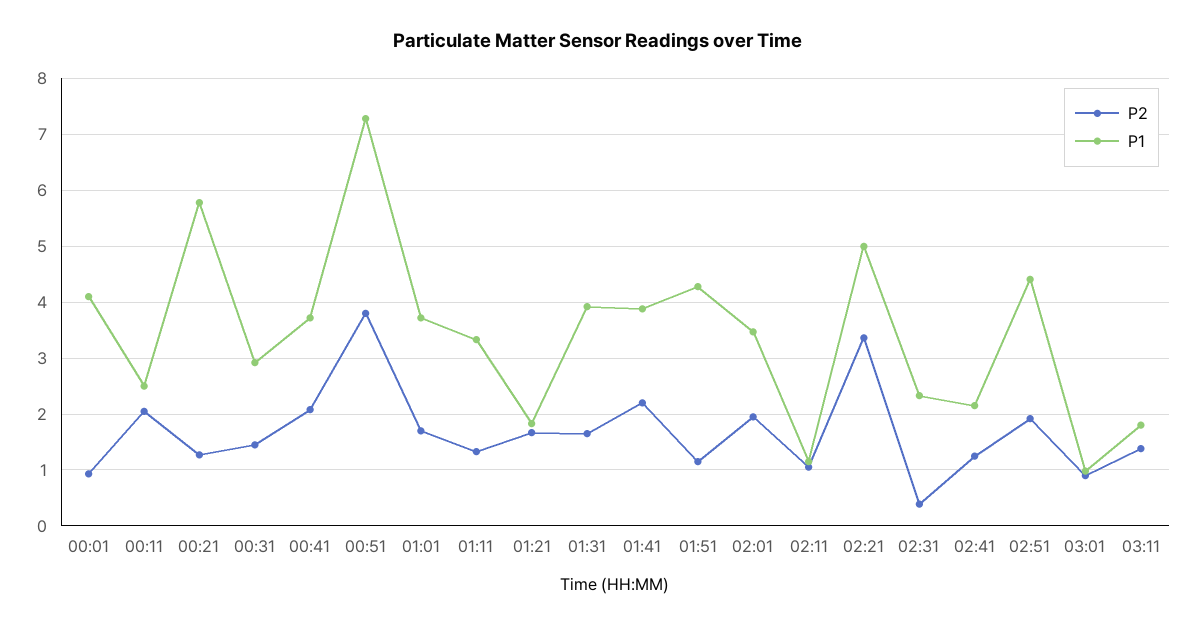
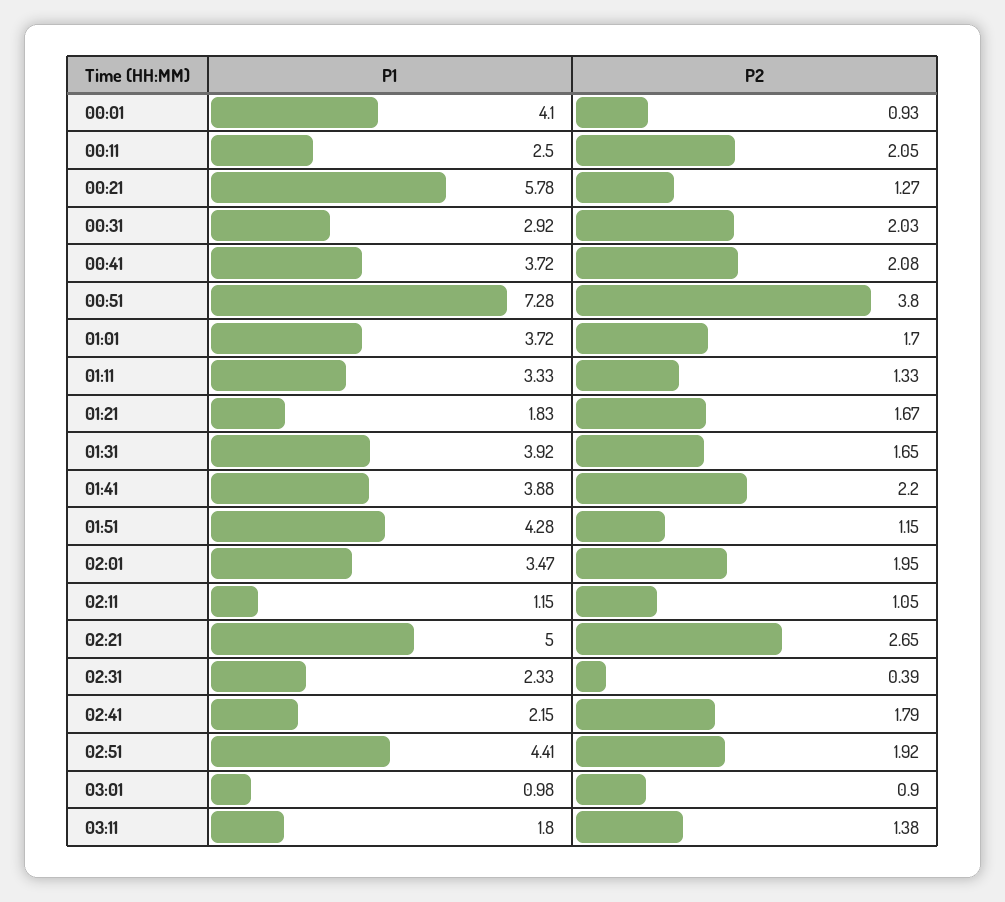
P2, 00:31: 1.4 -> 2.03
P2, 02:21: 3.4 -> 2.65
P2, 02:41: 1.2 -> 1.79

